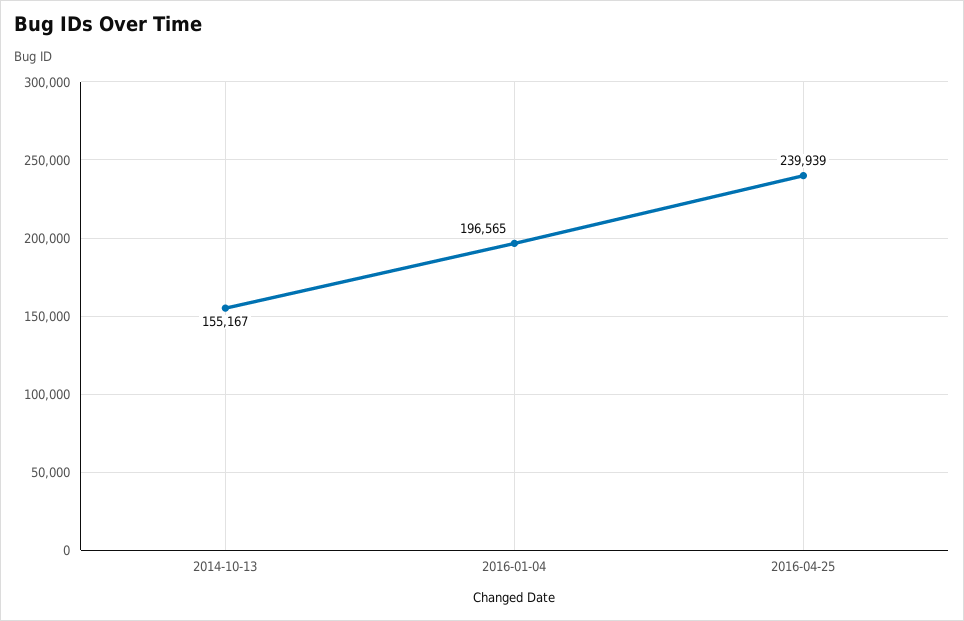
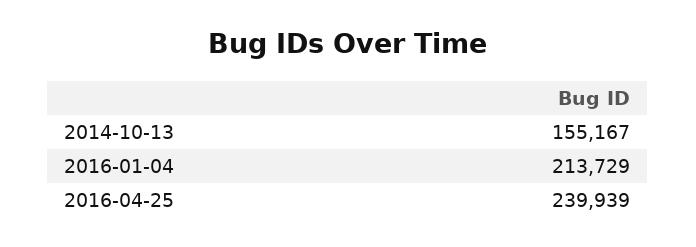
2016-01-04: 196565 -> 213729

